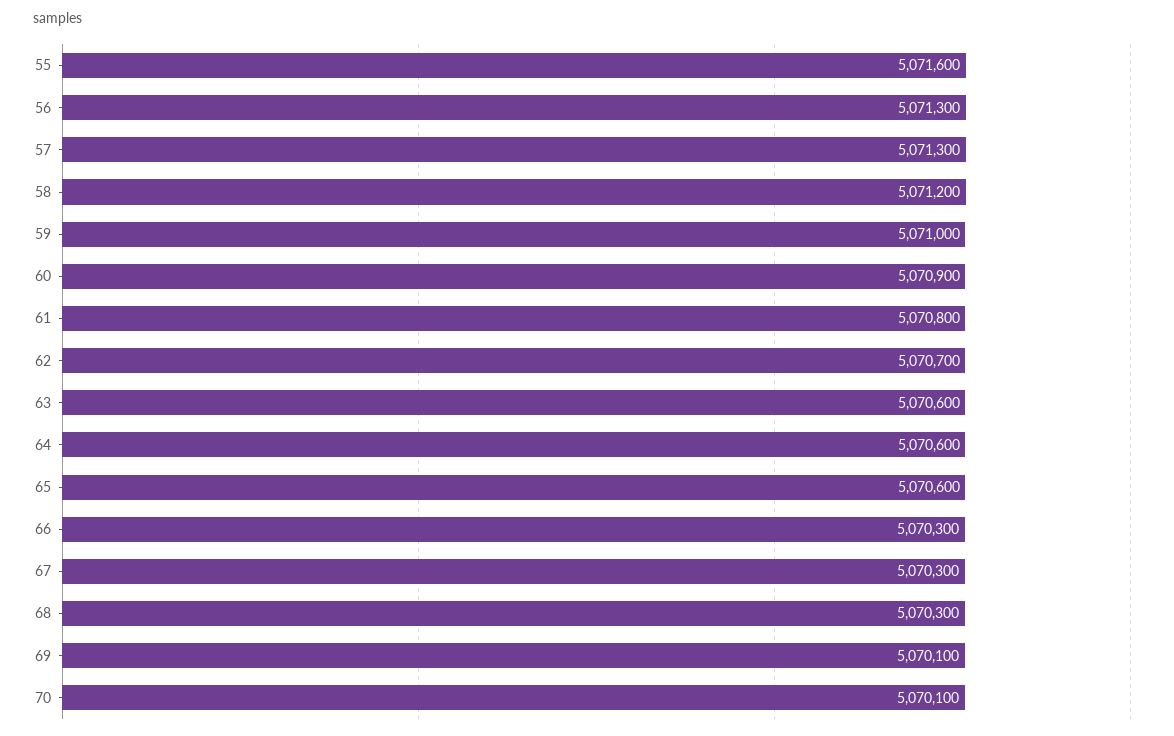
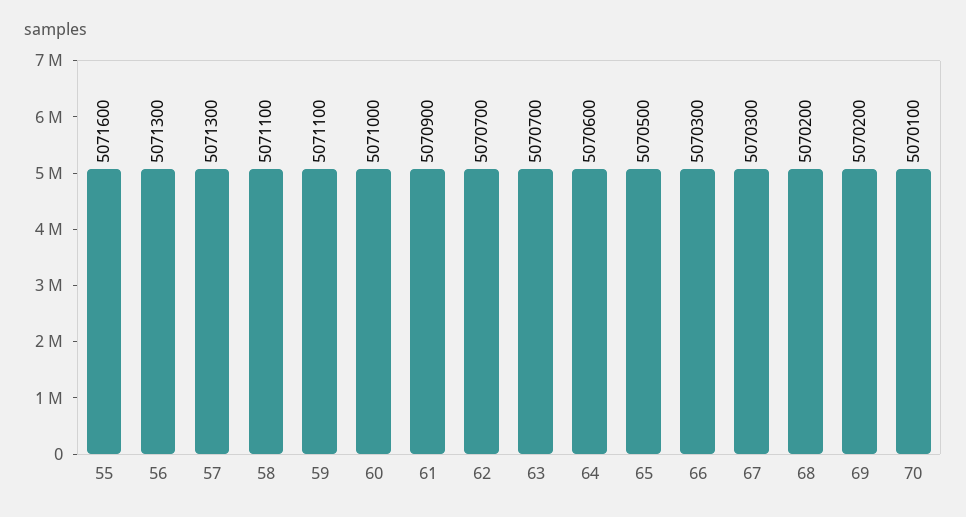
58: 5071200 -> 5071100
59: 5071000 -> 5071100
60: 5070900 -> 5071000
61: 5070800 -> 5070900
63: 5070600 -> 5070700
65: 5070600 -> 5070500
68: 5070300 -> 5070200
69: 5070100 -> 5070200

